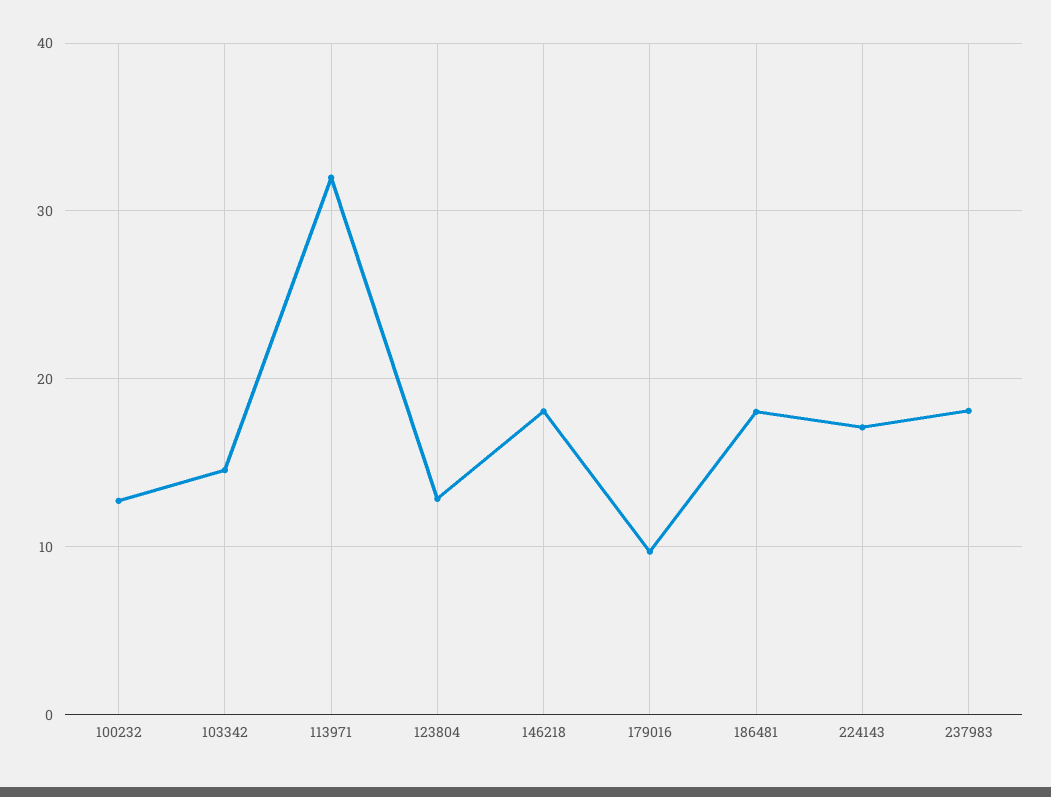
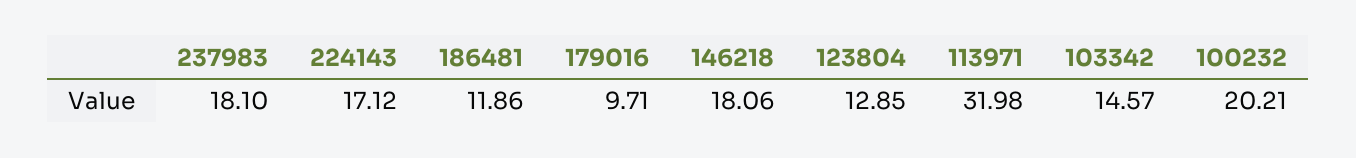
100232: 13 -> 20.21
186481: 18 -> 11.86

